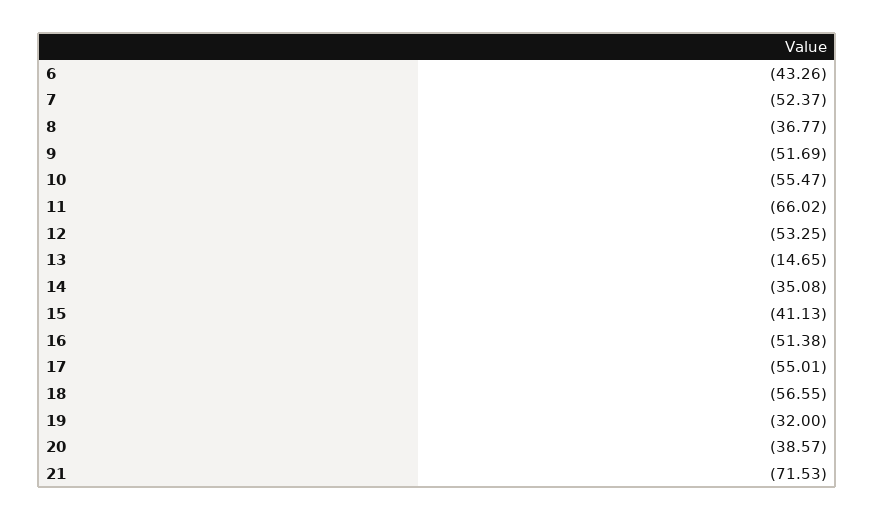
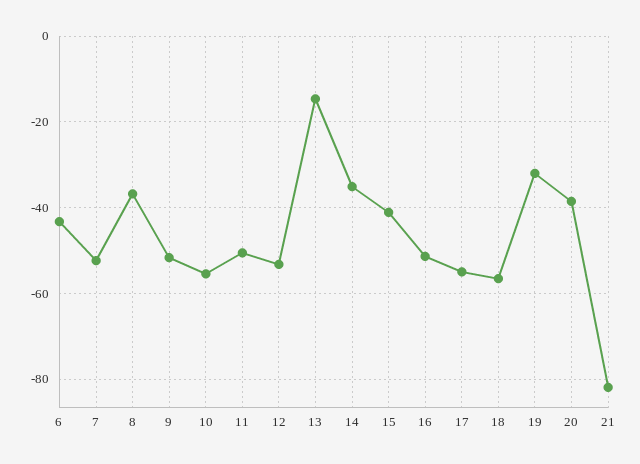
11: -66.02 -> -50
21: -71.53 -> -82

